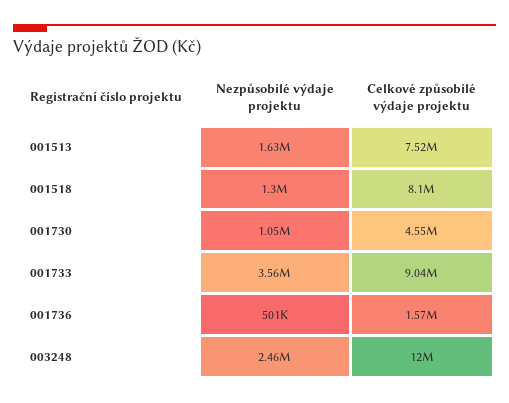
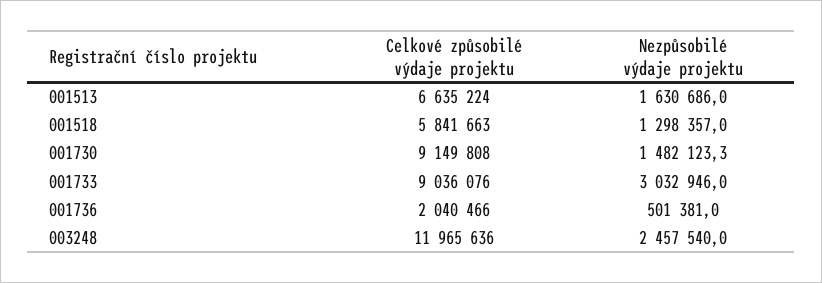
Celkové způsobilé výdaje projektu, 001513: 7520000 -> 6635224
Celkové způsobilé výdaje projektu, 001518: 8100000 -> 5841663
Nezpůsobilé výdaje projektu, 001730: 1050000 -> 1482123.3
Celkové způsobilé výdaje projektu, 001730: 4550000 -> 9149808
Nezpůsobilé výdaje projektu, 001733: 3560000 -> 3032946
Celkové způsobilé výdaje projektu, 001736: 1570000 -> 2040466

